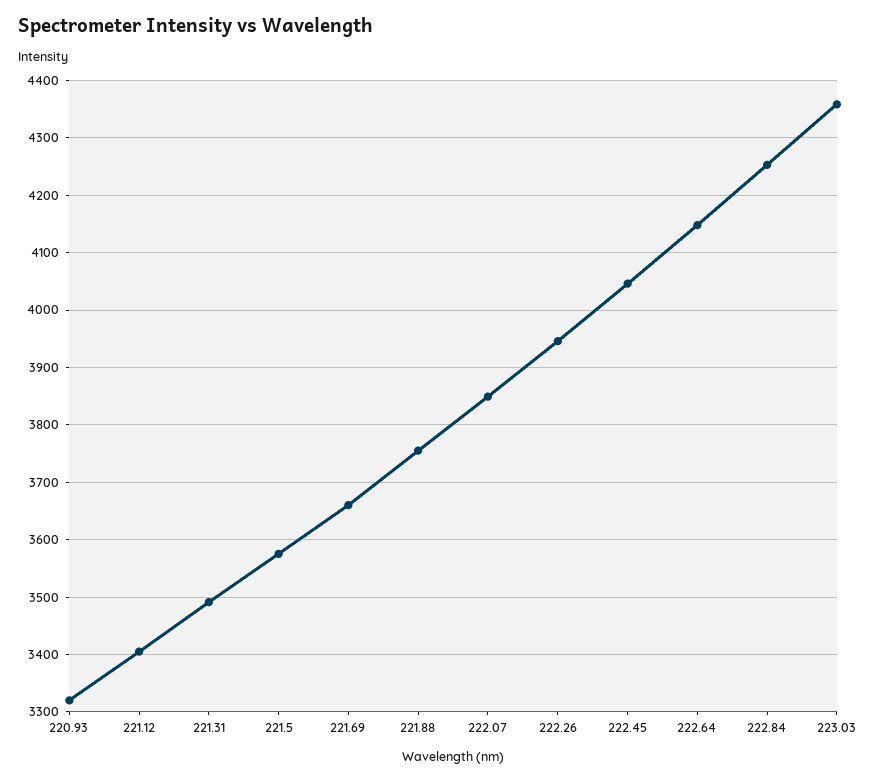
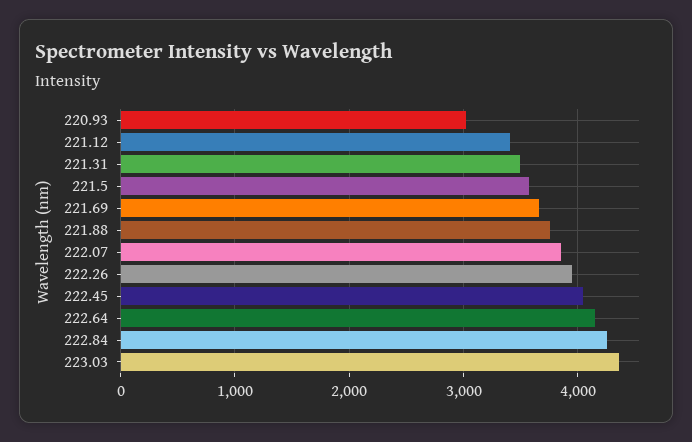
220.93: 3320 -> 3000

